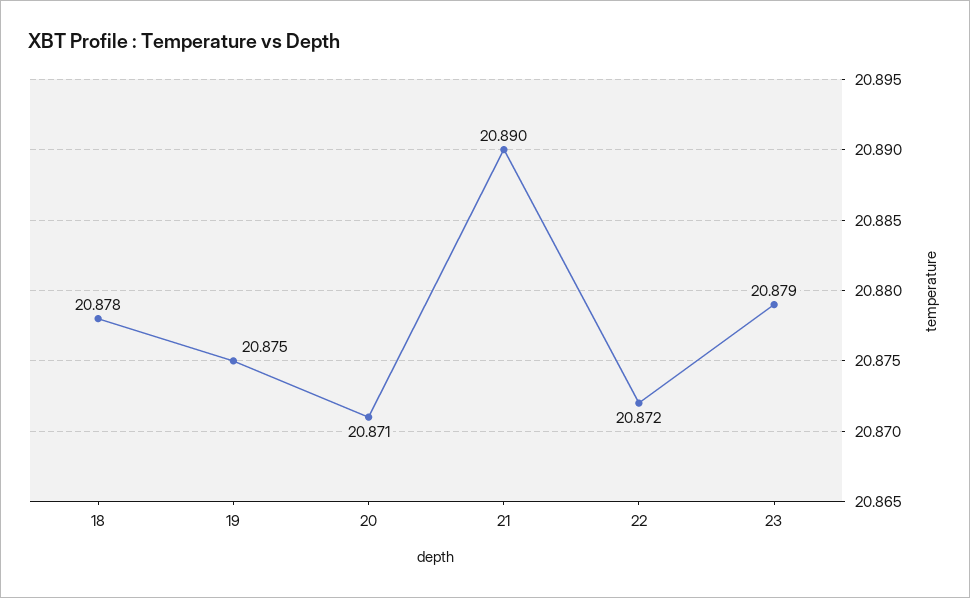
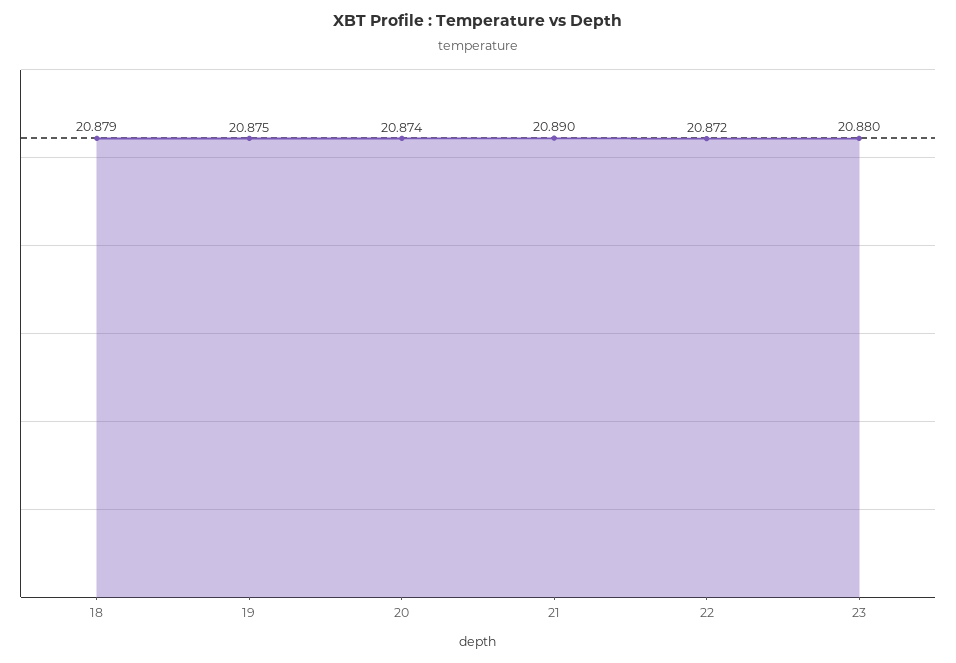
18: 20.878 -> 20.879
20: 20.871 -> 20.874
23: 20.879 -> 20.88

